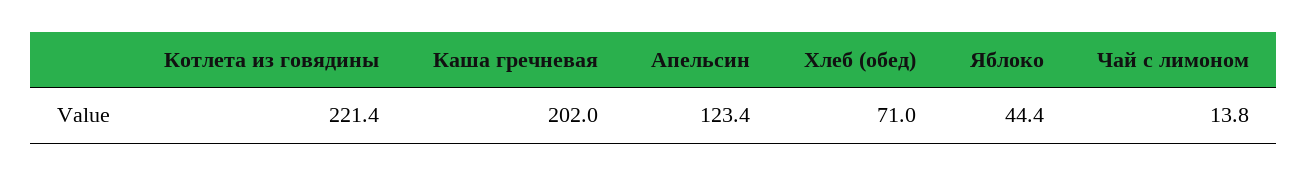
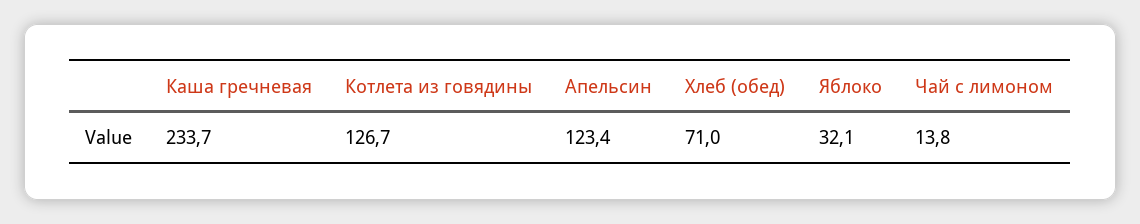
Котлета из говядины: 221.4 -> 126.7
Каша гречневая: 202 -> 233.7
Яблоко: 44.4 -> 32.1

